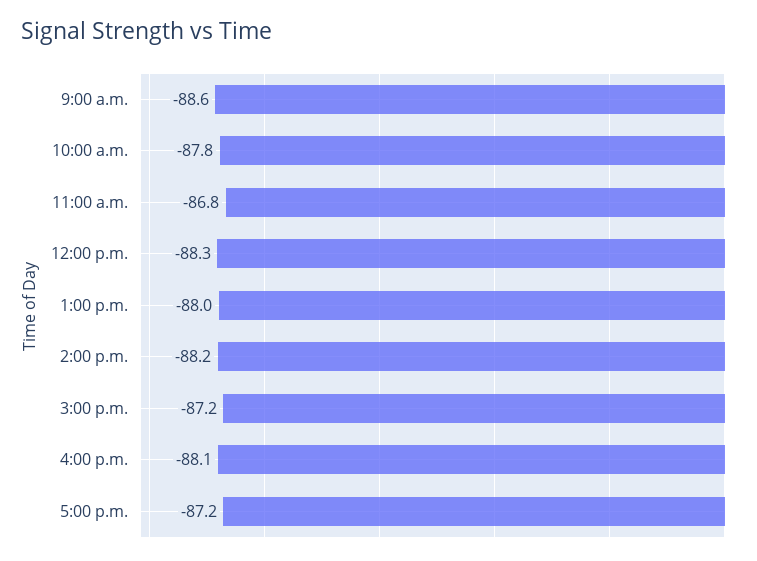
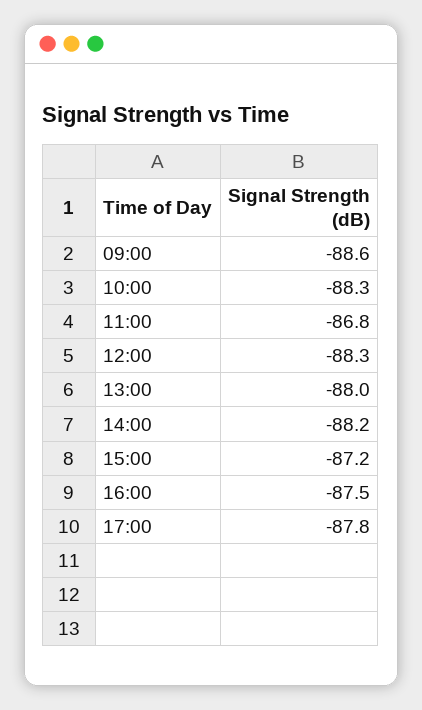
10:00 a.m.: -87.8 -> -88.3
4:00 p.m.: -88.1 -> -87.5
5:00 p.m.: -87.2 -> -87.8

